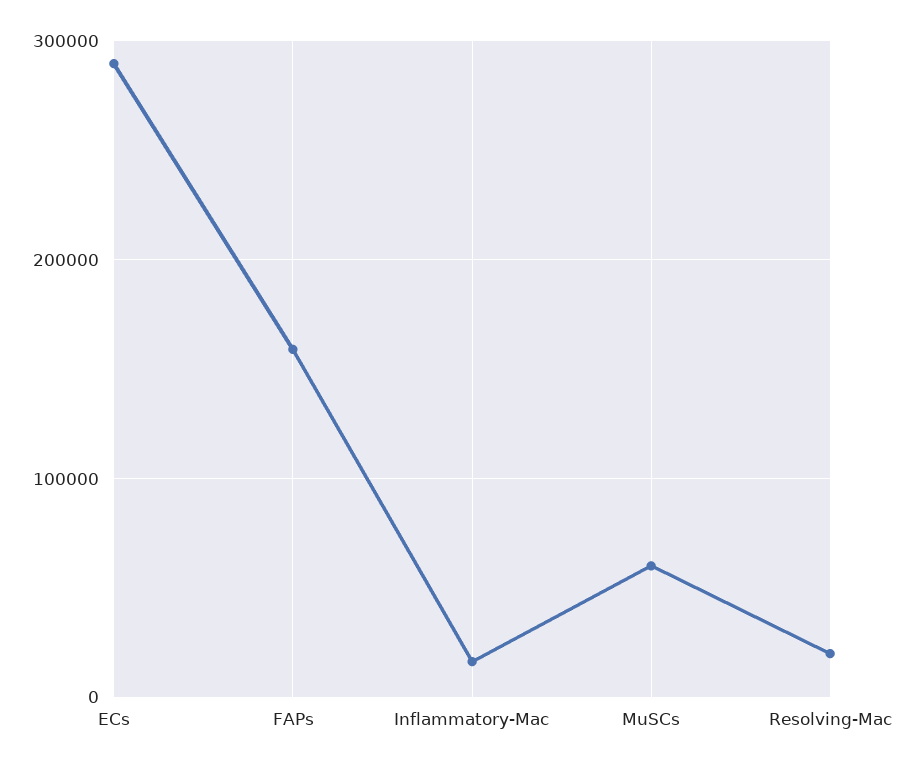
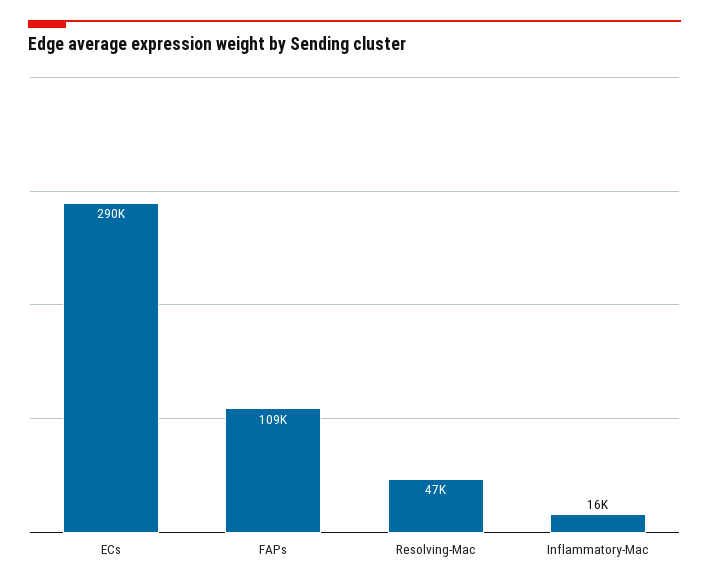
FAPs: 160000 -> 109000
MuSCs: 60000 -> none
Resolving-Mac: 20000 -> 47000

